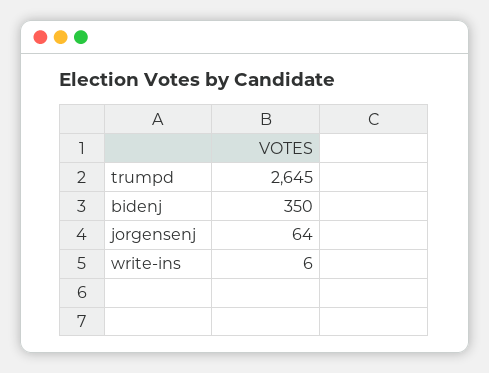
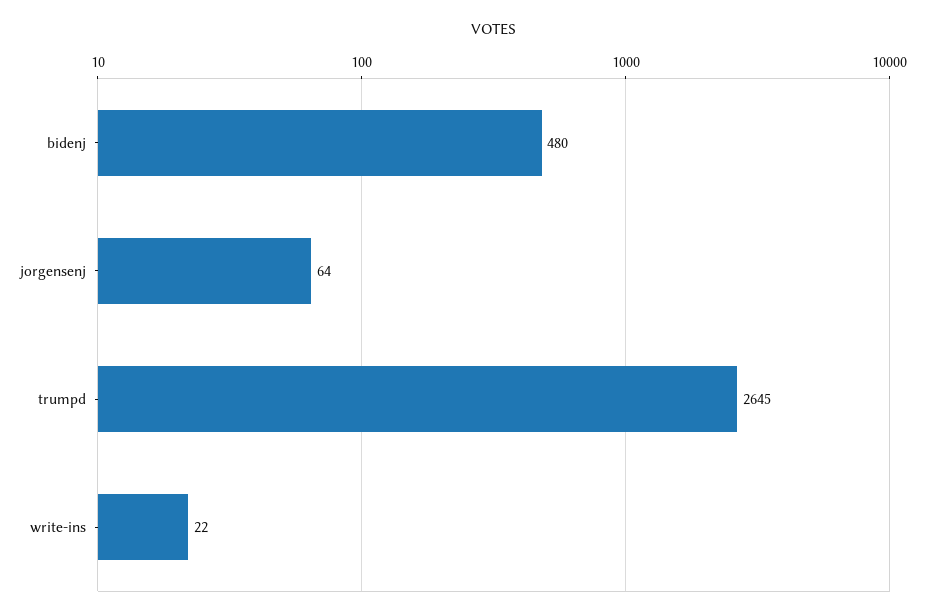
bidenj: 350 -> 480
write-ins: 6 -> 22

